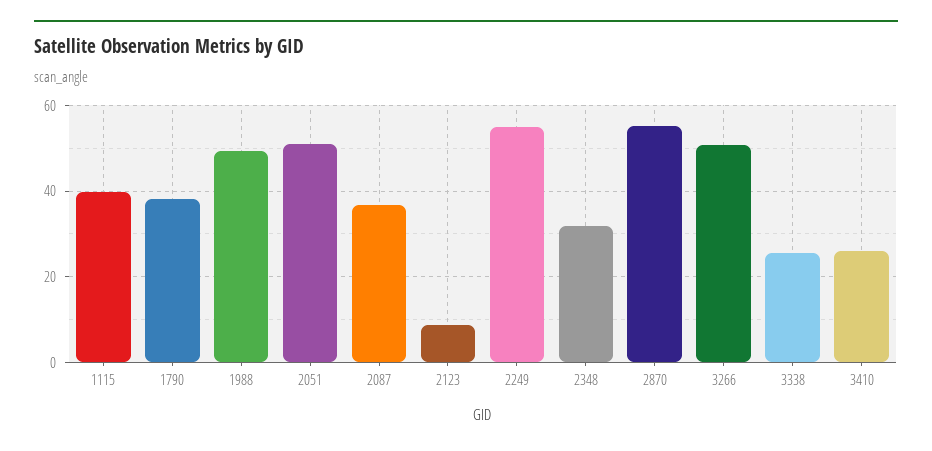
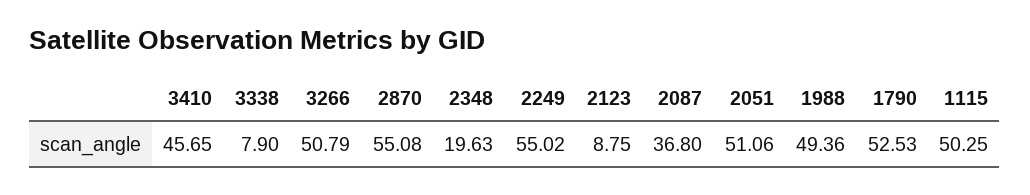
1115: 40 -> 50.25
1790: 38 -> 52.53
2348: 32 -> 19.63
3338: 26 -> 7.9
3410: 26 -> 45.65

